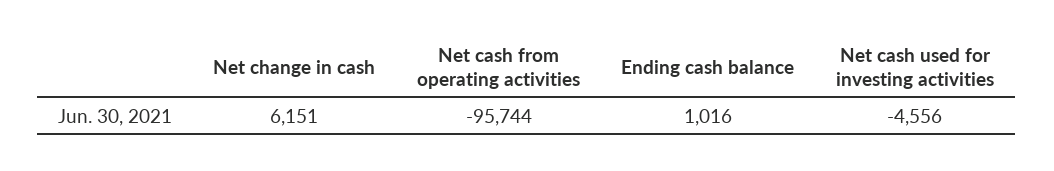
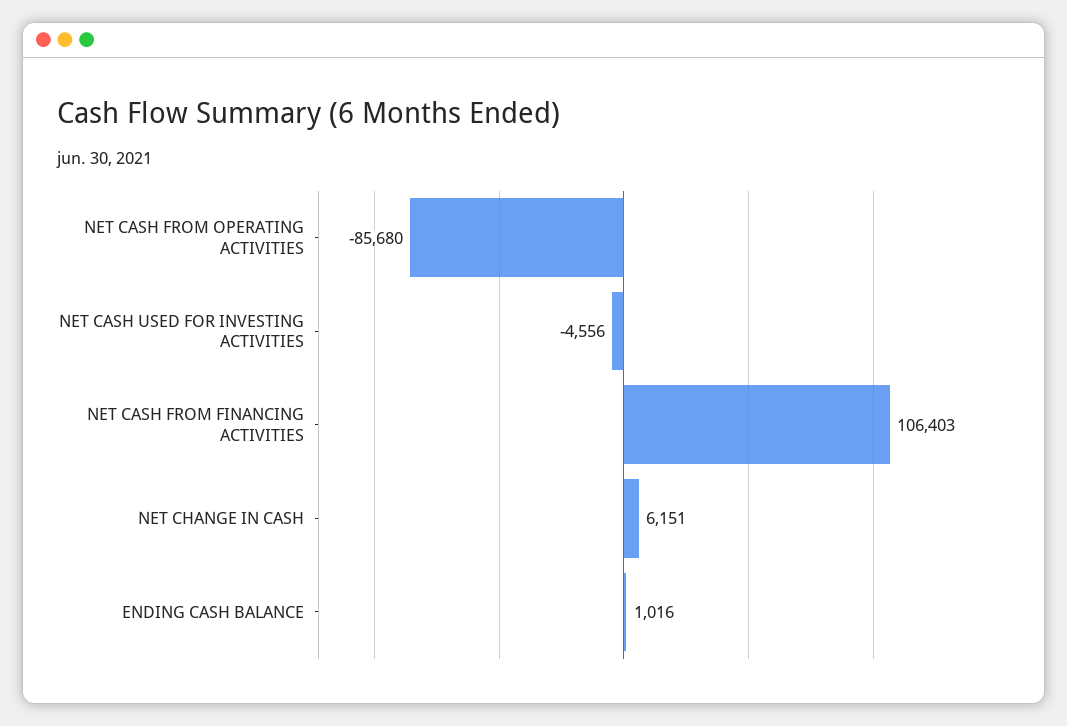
Net cash from operating activities: -95744 -> -85680
NET CASH FROM FINANCING ACTIVITIES: none -> 106403

